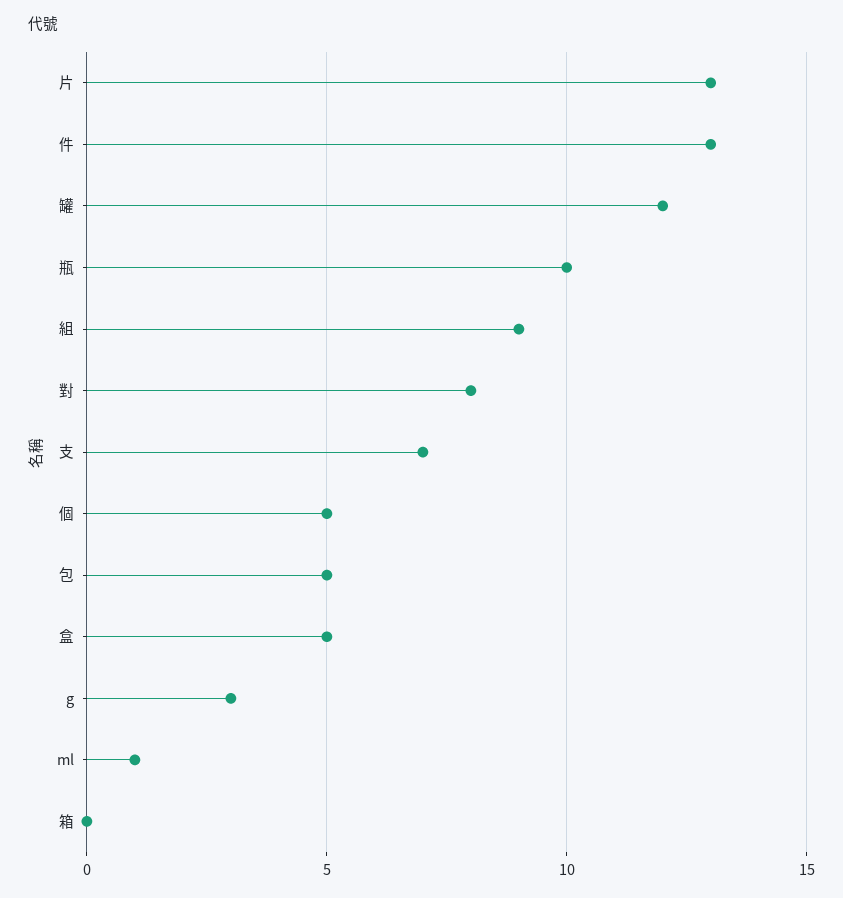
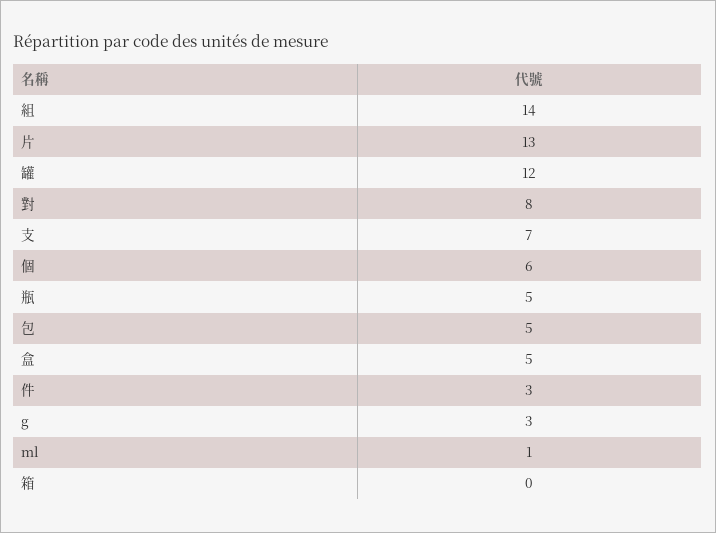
件: 13 -> 3
瓶: 10 -> 5
組: 9 -> 14
個: 5 -> 6

